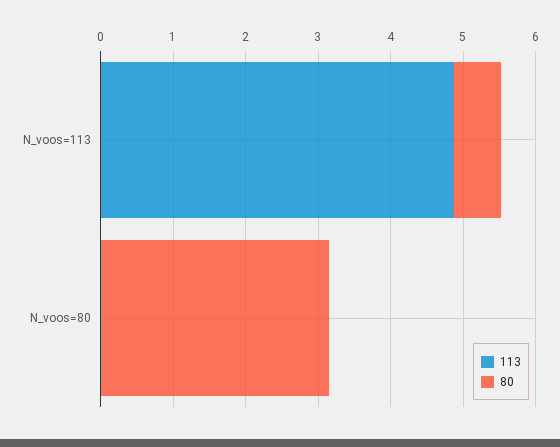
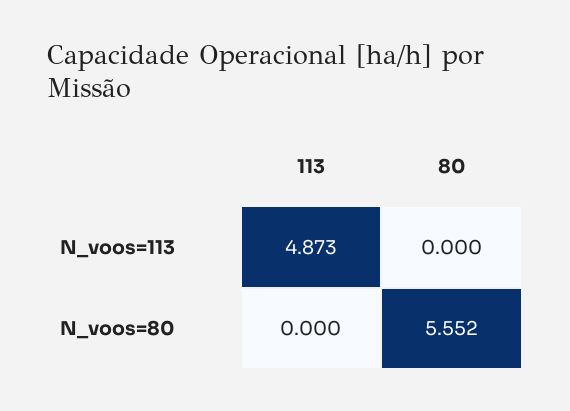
80, N_voos=113: 0.6 -> 0
80, N_voos=80: 3.2 -> 5.552

